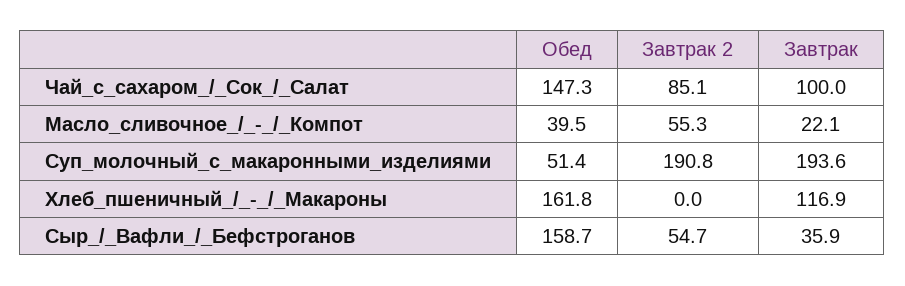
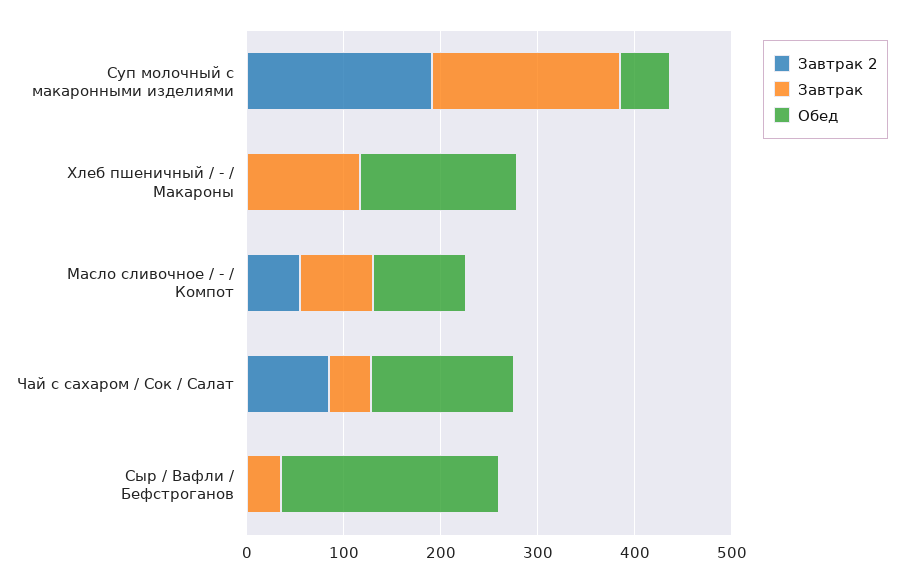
Завтрак, Чай_с_сахаром_/_Сок_/_Салат: 100 -> 40
Обед, Масло_сливочное_/_-_/_Компот: 39.5 -> 100
Завтрак, Масло_сливочное_/_-_/_Компот: 22.1 -> 80
Обед, Сыр_/_Вафли_/_Бефстроганов: 158.7 -> 220
Завтрак 2, Сыр_/_Вафли_/_Бефстроганов: 54.7 -> 0

